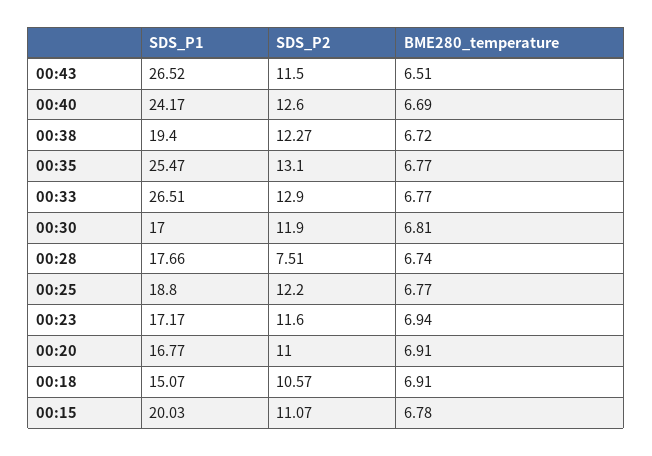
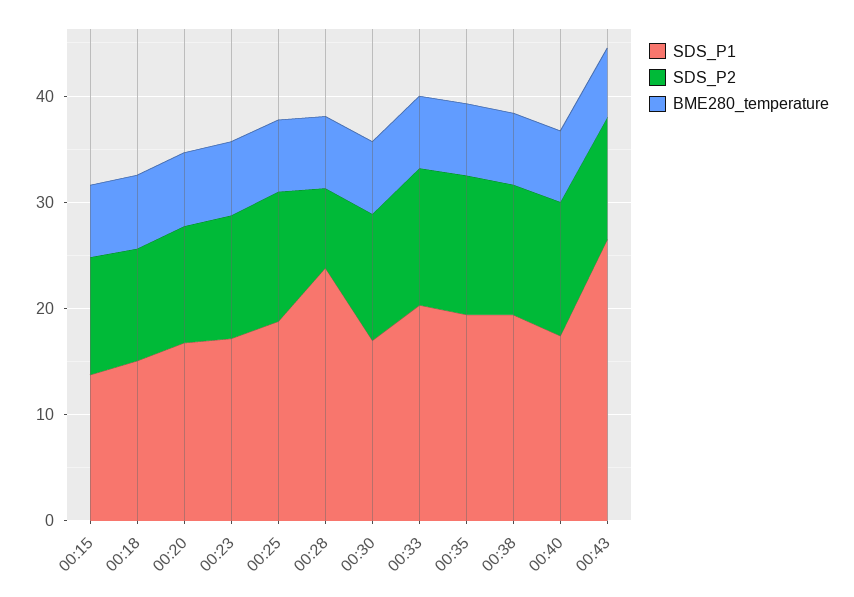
SDS_P1, 00:40: 24.17 -> 18
SDS_P1, 00:35: 25.47 -> 20
SDS_P1, 00:33: 26.51 -> 20
SDS_P1, 00:28: 17.66 -> 24
SDS_P1, 00:15: 20.03 -> 14

